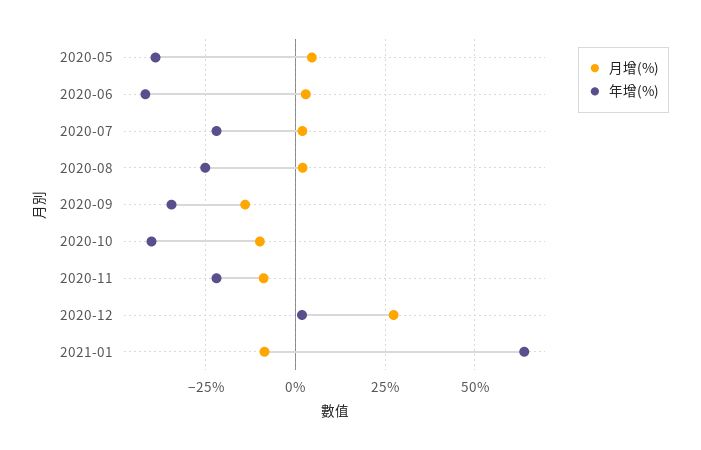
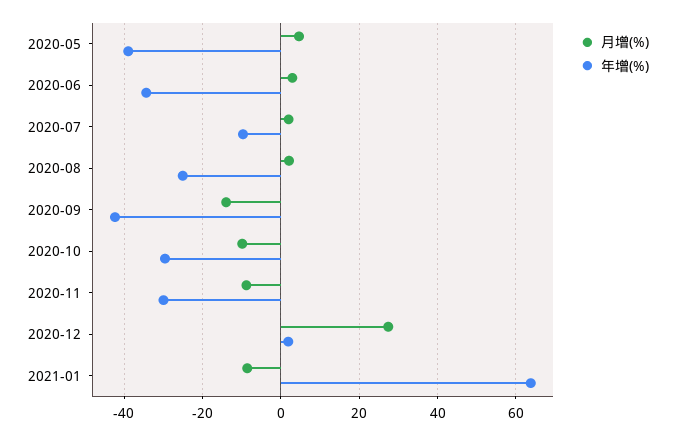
年增(%), 2020-06: -42.5 -> -34
年增(%), 2020-07: -22.5 -> -10
年增(%), 2020-09: -35 -> -42
年增(%), 2020-10: -40 -> -30
年增(%), 2020-11: -22.5 -> -30

